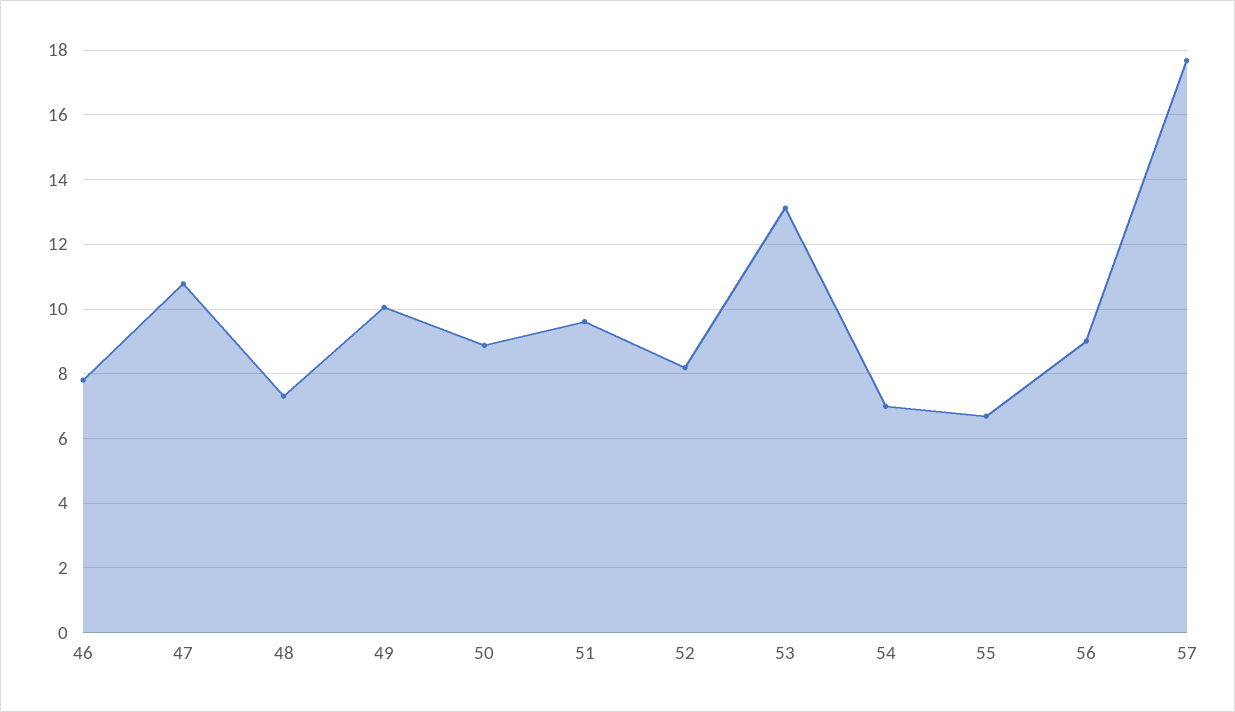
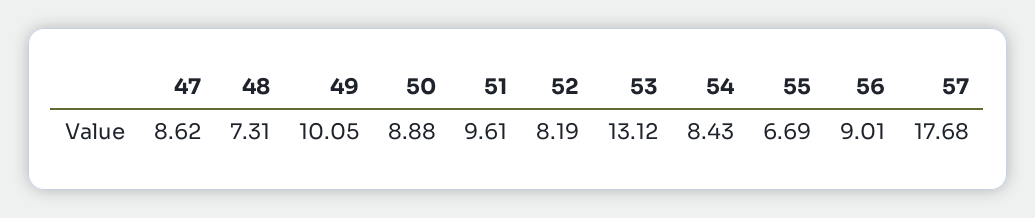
46: 7.8 -> none
47: 10.8 -> 8.62
54: 7 -> 8.43

